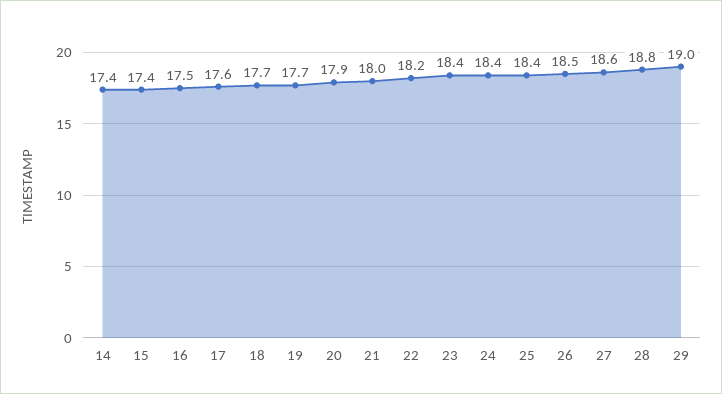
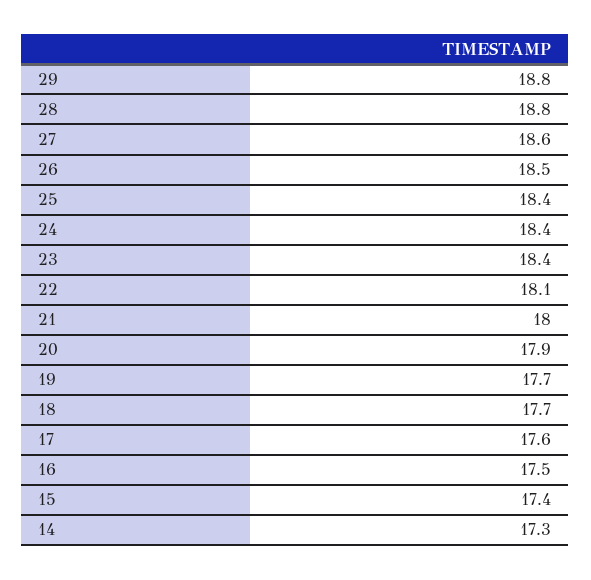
14: 17.4 -> 17.3
22: 18.2 -> 18.1
29: 19 -> 18.8

